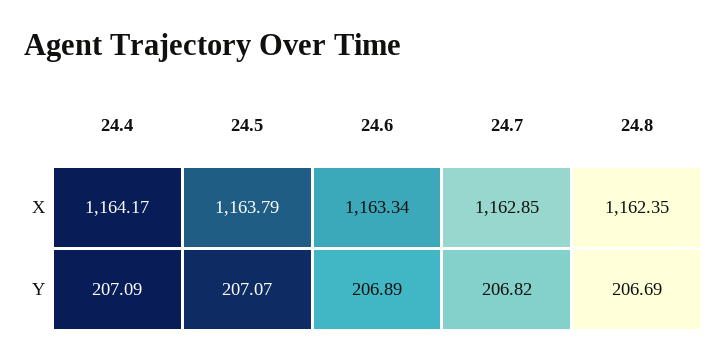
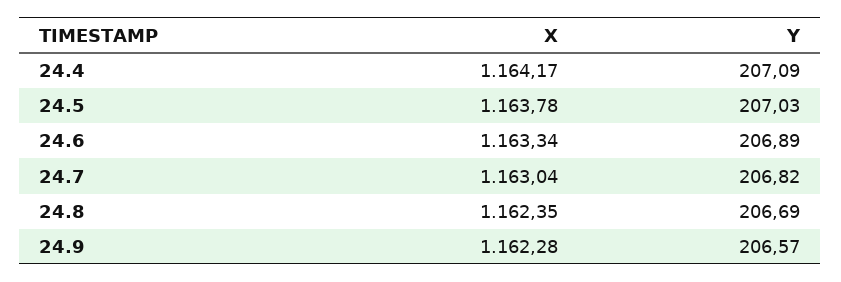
24.5, X: 1163.79 -> 1163.78
24.7, X: 1162.85 -> 1163.04
24.5, Y: 207.07 -> 207.03
24.9, X: none -> 1162.28
24.9, Y: none -> 206.57

